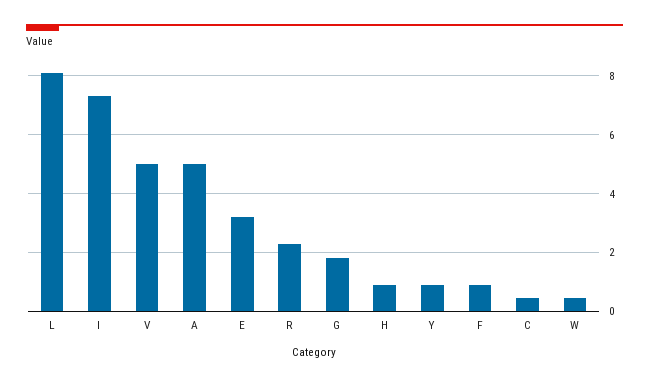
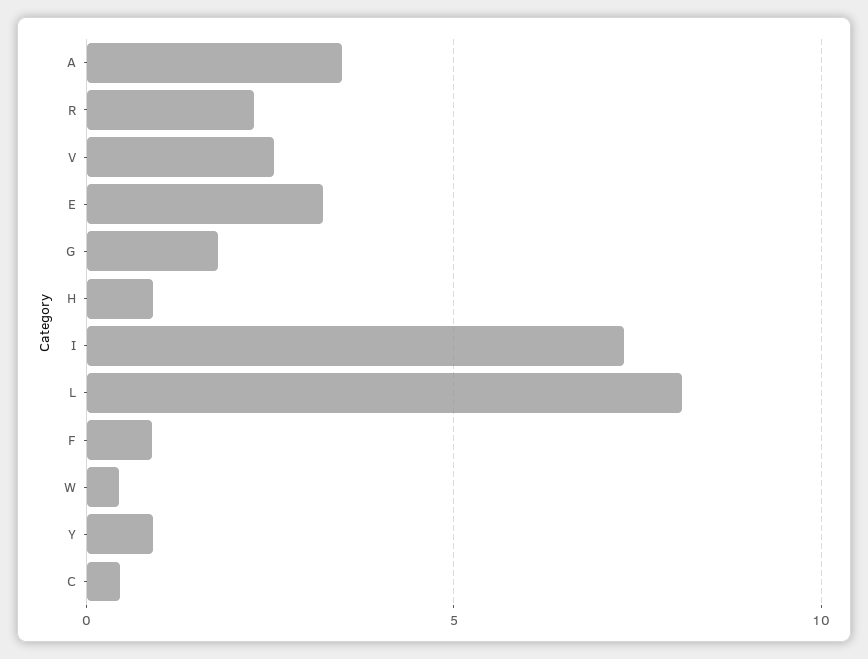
V: 5 -> 2.5
A: 5 -> 3.5

